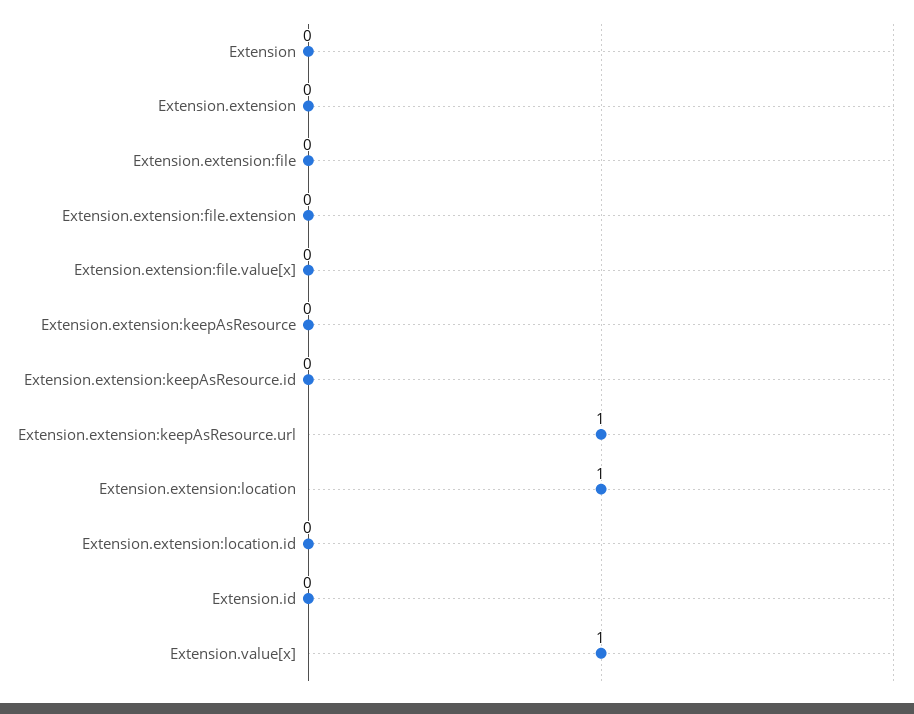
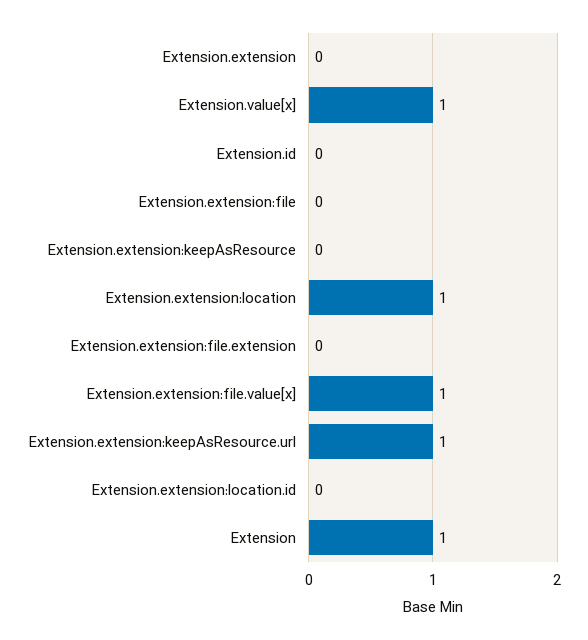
Extension: 0 -> 1
Extension.extension:file.value[x]: 0 -> 1
Extension.extension:keepAsResource.id: 0 -> none

